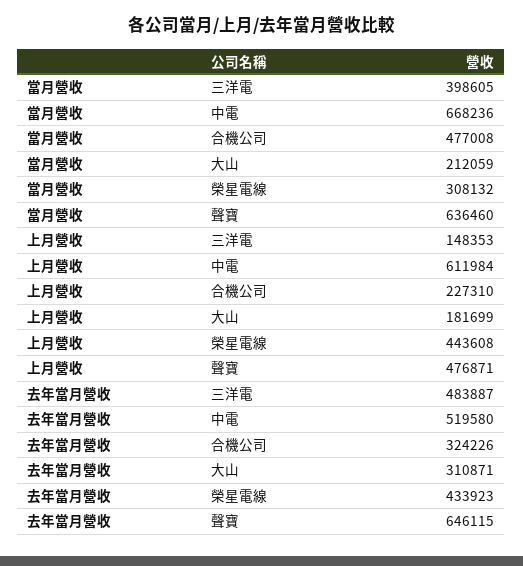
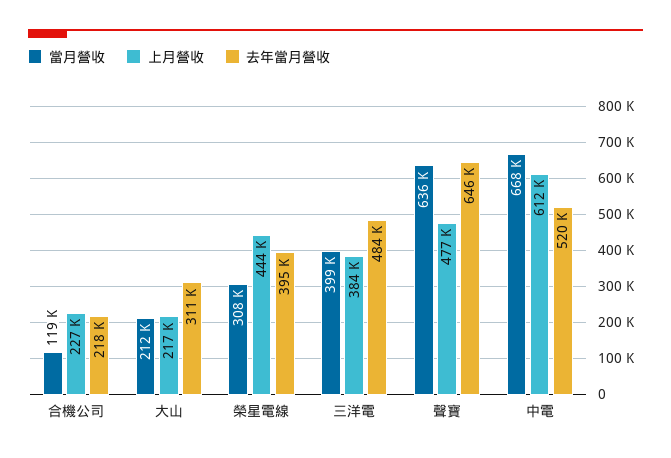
當月營收, 合機公司: 477008 -> 119000
上月營收, 三洋電: 148353 -> 384000
上月營收, 大山: 181699 -> 217000
去年當月營收, 合機公司: 324226 -> 218000
去年當月營收, 榮星電線: 433923 -> 395000

